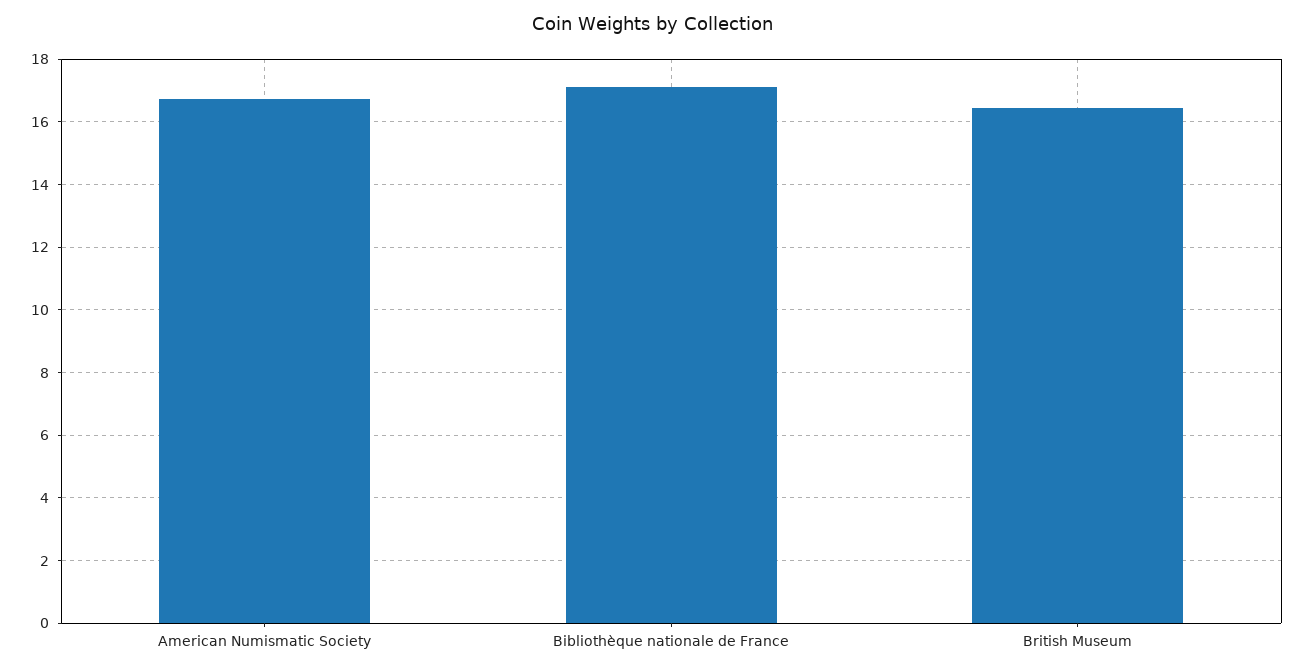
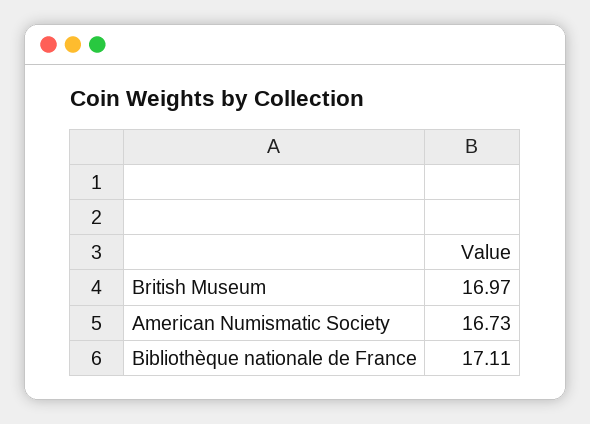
British Museum: 16.4 -> 16.97

